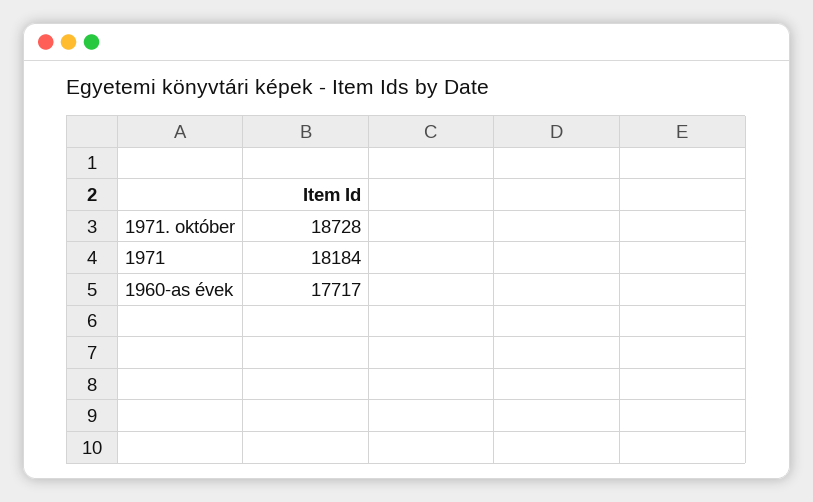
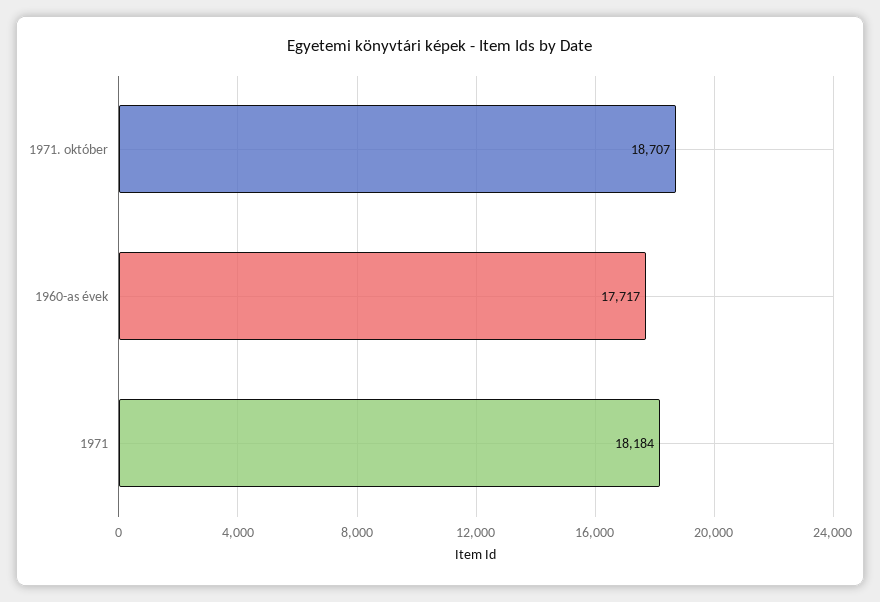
1971. október: 18728 -> 18707

